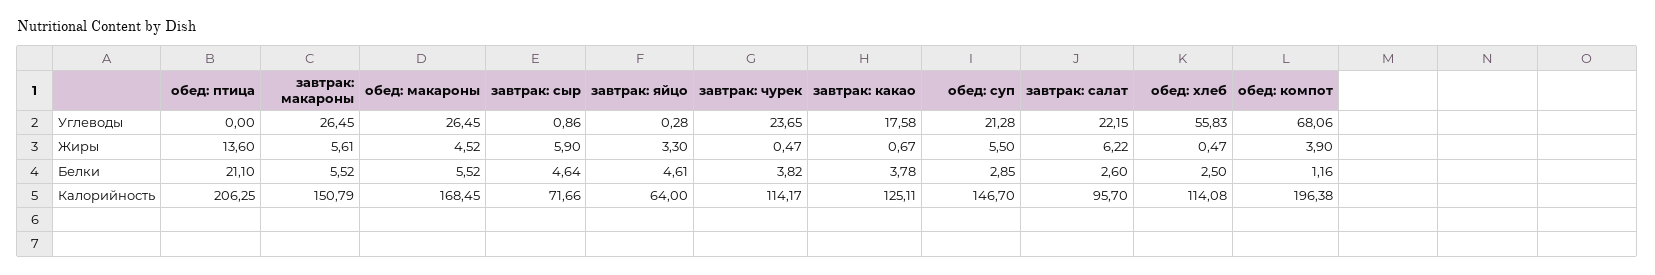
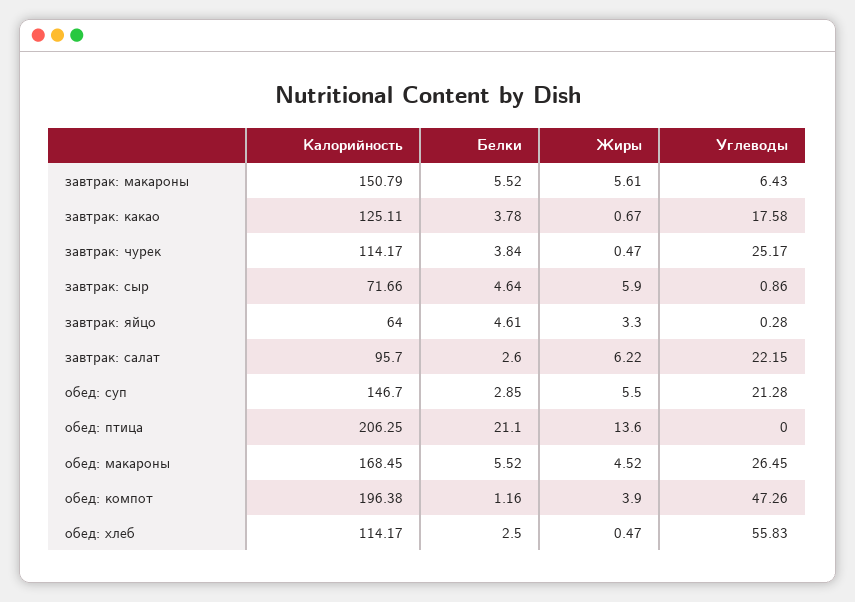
завтрак: макароны, Углеводы: 26.45 -> 6.43
завтрак: чурек, Углеводы: 23.65 -> 25.17
обед: компот, Углеводы: 68.06 -> 47.26
завтрак: чурек, Белки: 3.82 -> 3.84
обед: хлеб, Калорийность: 114.08 -> 114.17

